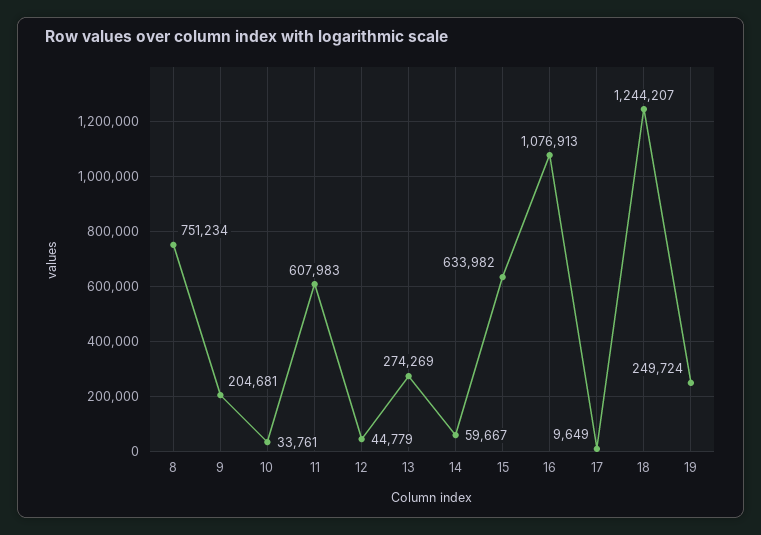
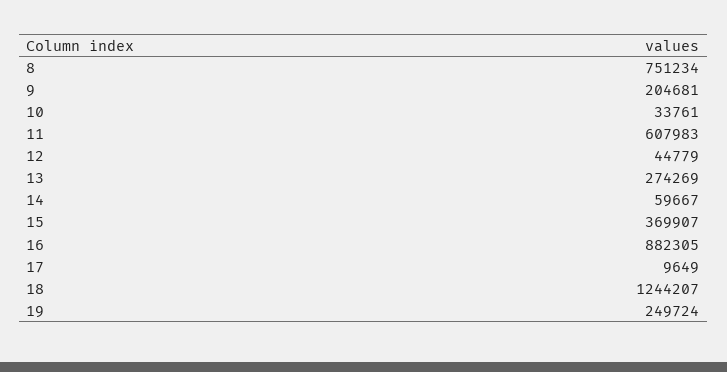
15: 633982 -> 369907
16: 1076913 -> 882305

